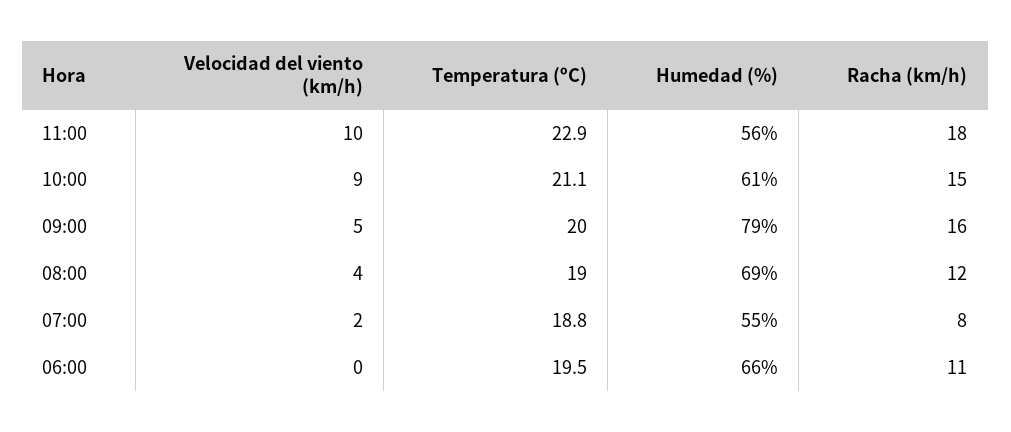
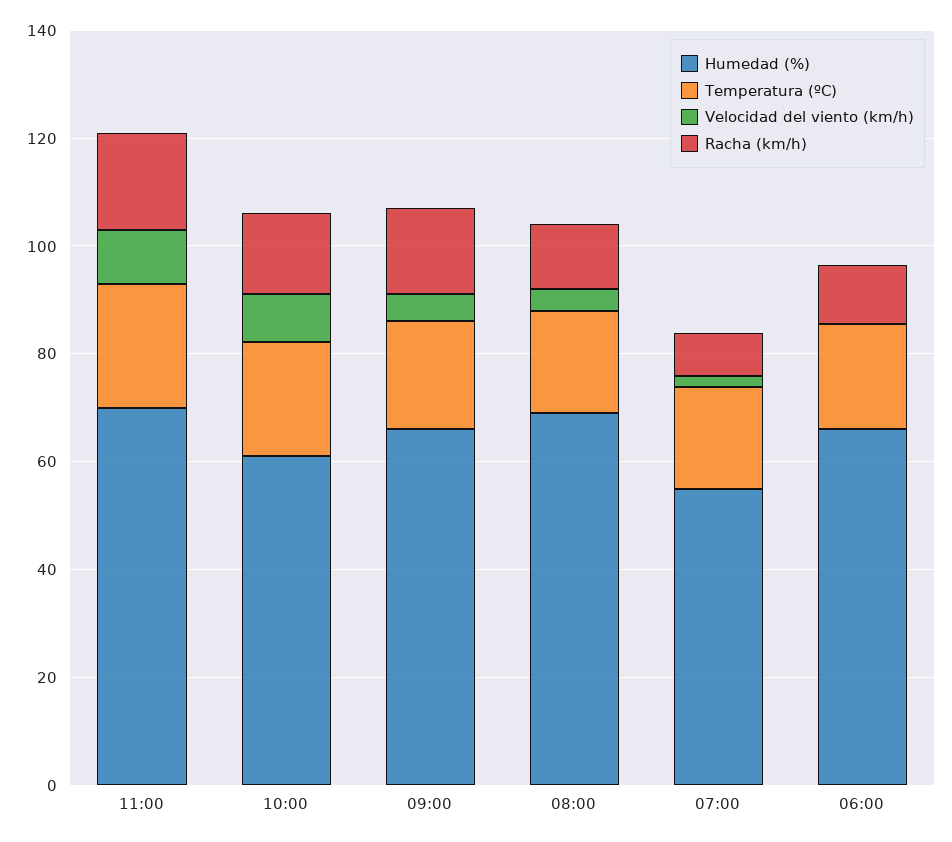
Humedad (%), 11:00: 56 -> 70
Humedad (%), 09:00: 79 -> 65

